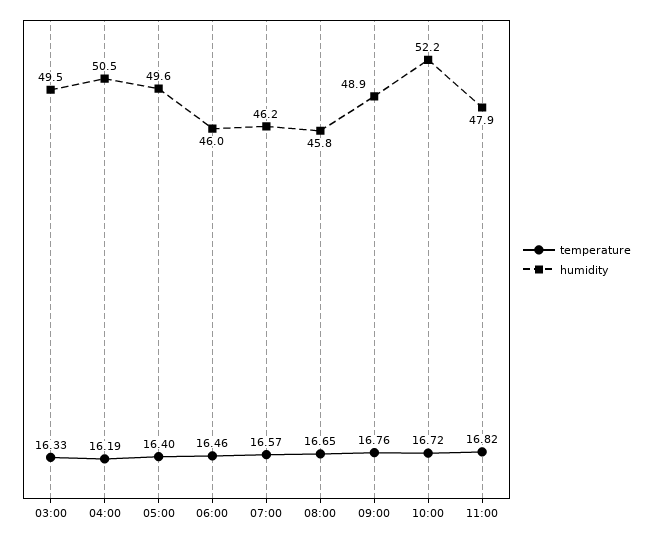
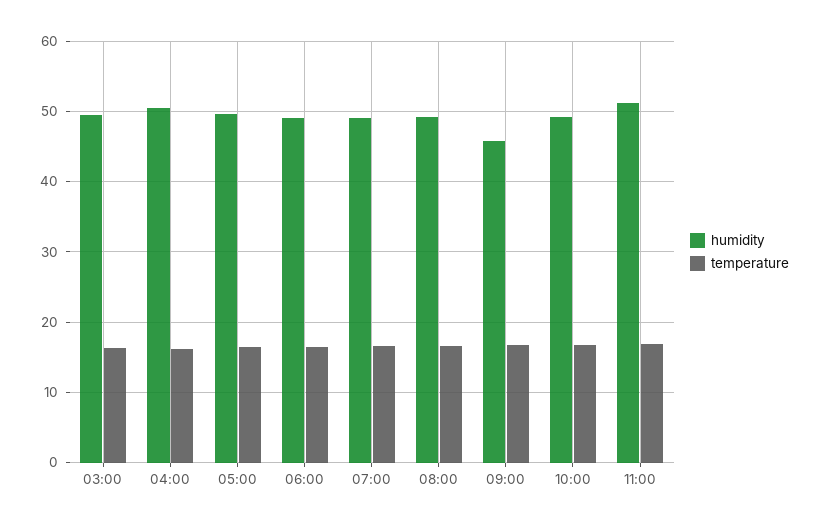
humidity, 06:00: 46 -> 49
humidity, 07:00: 46.2 -> 49
humidity, 08:00: 45.8 -> 49
humidity, 09:00: 48.9 -> 46
humidity, 10:00: 52.2 -> 49
humidity, 11:00: 47.9 -> 51

